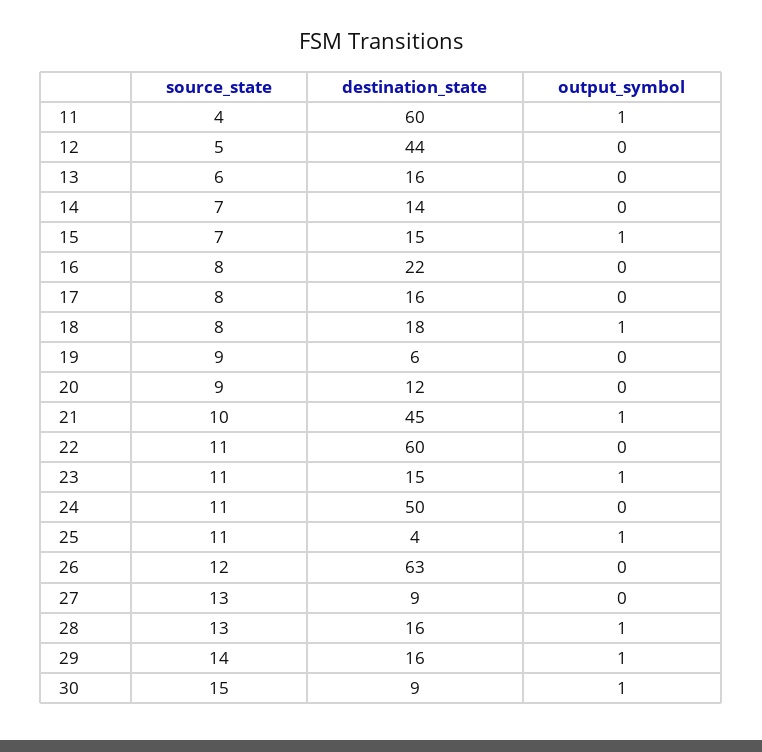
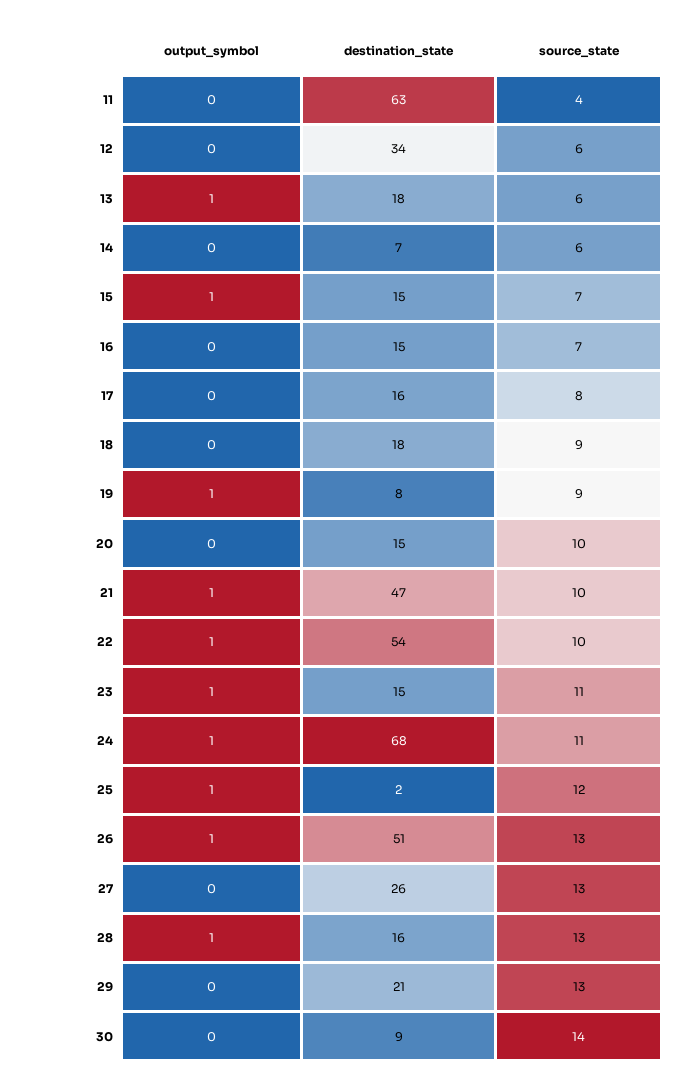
destination_state, 11: 60 -> 63
output_symbol, 11: 1 -> 0
source_state, 12: 5 -> 6
destination_state, 12: 44 -> 34
destination_state, 13: 16 -> 18
output_symbol, 13: 0 -> 1
source_state, 14: 7 -> 6
destination_state, 14: 14 -> 7
source_state, 16: 8 -> 7
destination_state, 16: 22 -> 15
source_state, 18: 8 -> 9
output_symbol, 18: 1 -> 0
destination_state, 19: 6 -> 8
output_symbol, 19: 0 -> 1
source_state, 20: 9 -> 10
destination_state, 20: 12 -> 15
destination_state, 21: 45 -> 47
source_state, 22: 11 -> 10
destination_state, 22: 60 -> 54
output_symbol, 22: 0 -> 1
destination_state, 24: 50 -> 68
output_symbol, 24: 0 -> 1
source_state, 25: 11 -> 12
destination_state, 25: 4 -> 2
source_state, 26: 12 -> 13
destination_state, 26: 63 -> 51
output_symbol, 26: 0 -> 1
destination_state, 27: 9 -> 26
source_state, 29: 14 -> 13
destination_state, 29: 16 -> 21
output_symbol, 29: 1 -> 0
source_state, 30: 15 -> 14
output_symbol, 30: 1 -> 0

